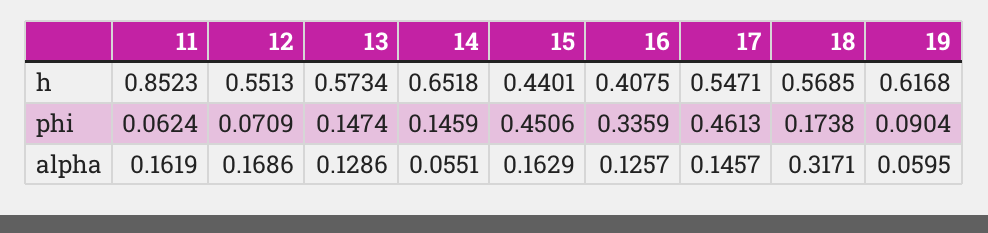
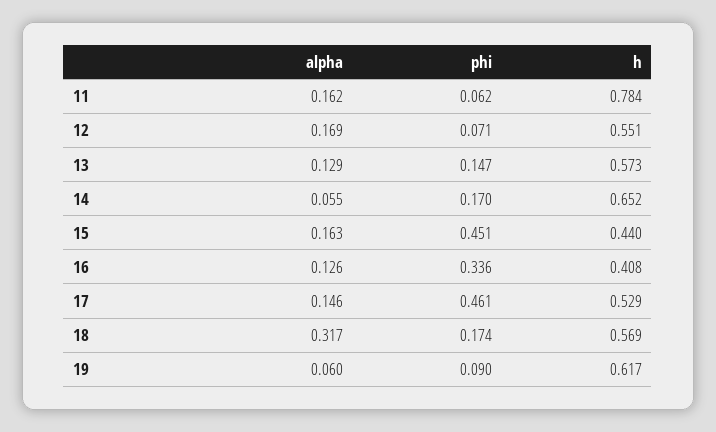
11, h: 0.8523 -> 0.784
17, h: 0.5471 -> 0.529
14, phi: 0.1459 -> 0.17

